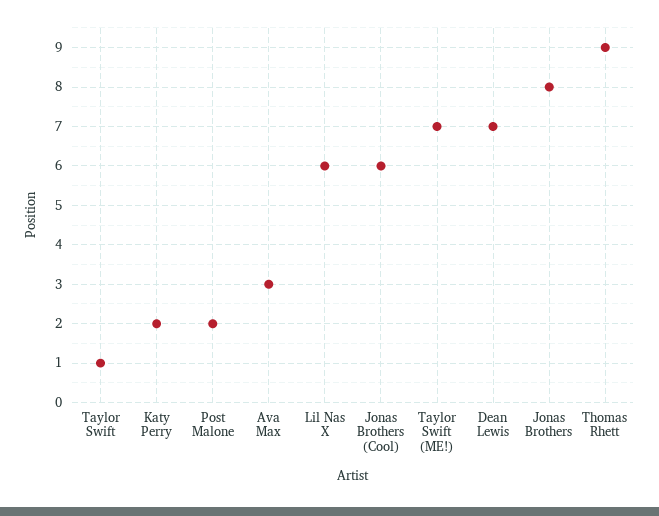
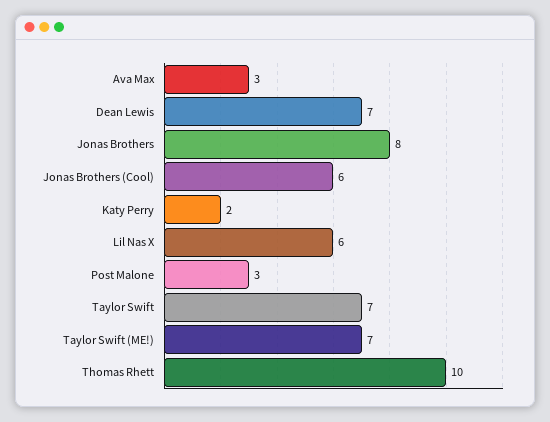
Taylor Swift: 1 -> 7
Post Malone: 2 -> 3
Thomas Rhett: 9 -> 10

